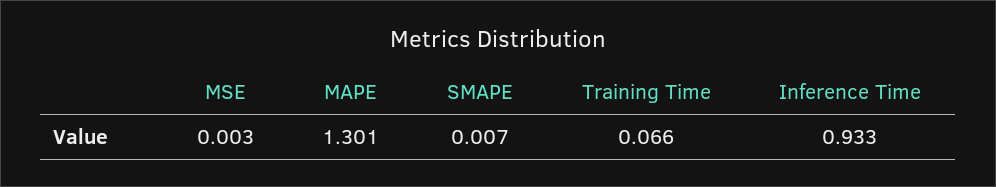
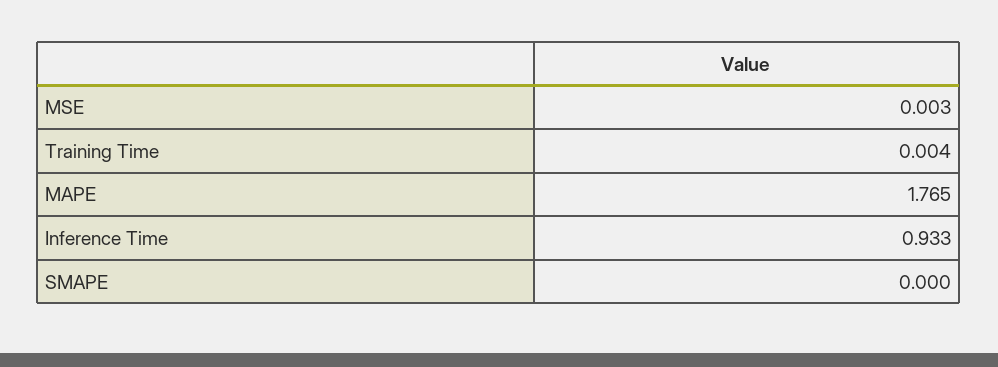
MAPE: 1.301 -> 1.765
SMAPE: 0.007 -> 0
Training Time: 0.066 -> 0.004

